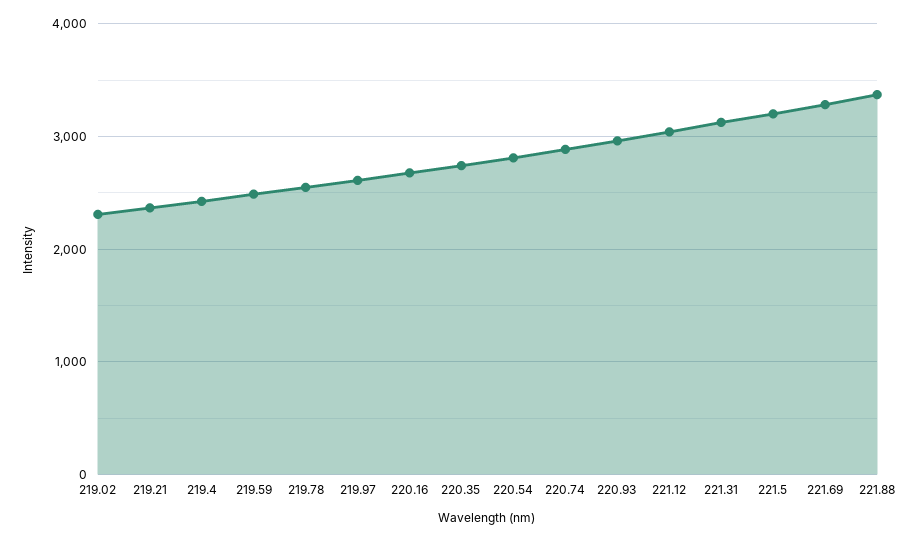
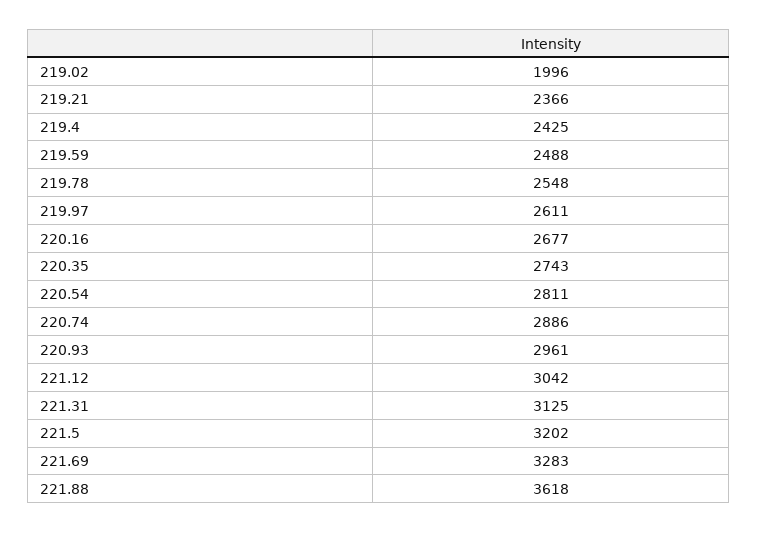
219.02: 2300 -> 1996
221.88: 3400 -> 3618

